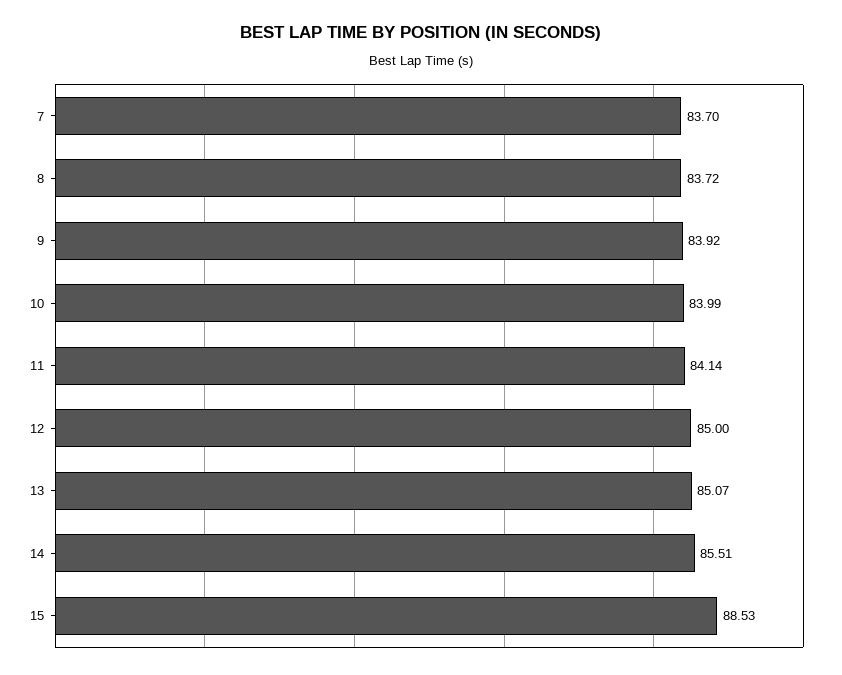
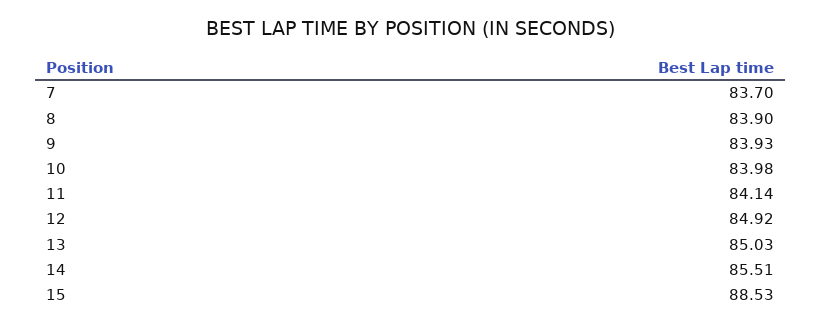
8: 83.72 -> 83.9
9: 83.92 -> 83.93
10: 83.99 -> 83.98
12: 85 -> 84.92
13: 85.07 -> 85.03

